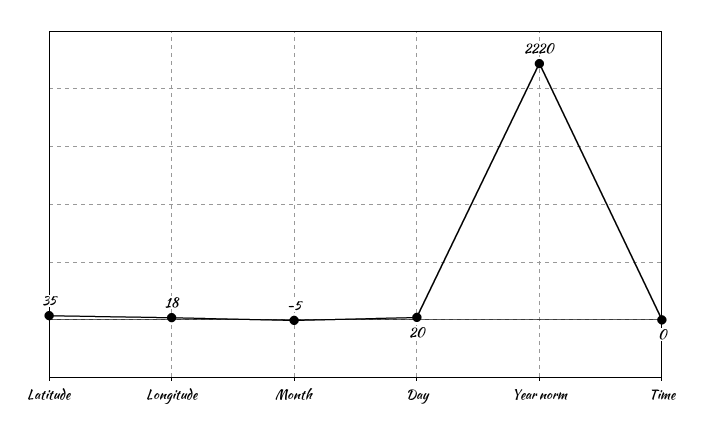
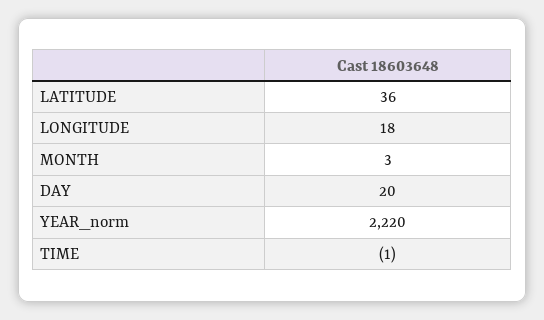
Latitude: 35 -> 36
Month: -5 -> 3
Time: 0 -> -1

